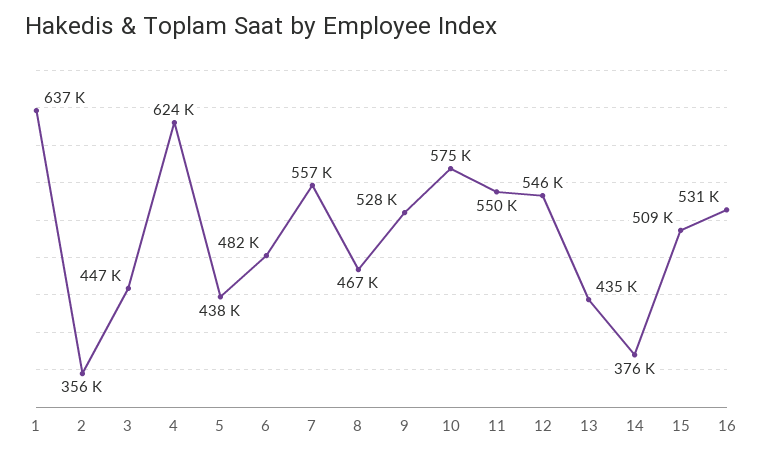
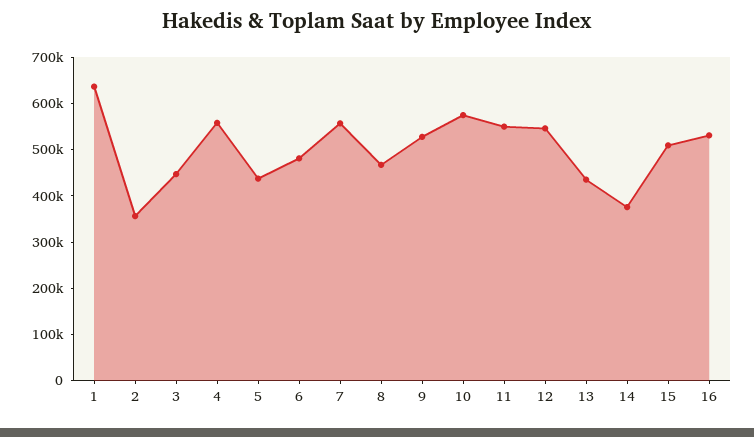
4: 624000 -> 560000

